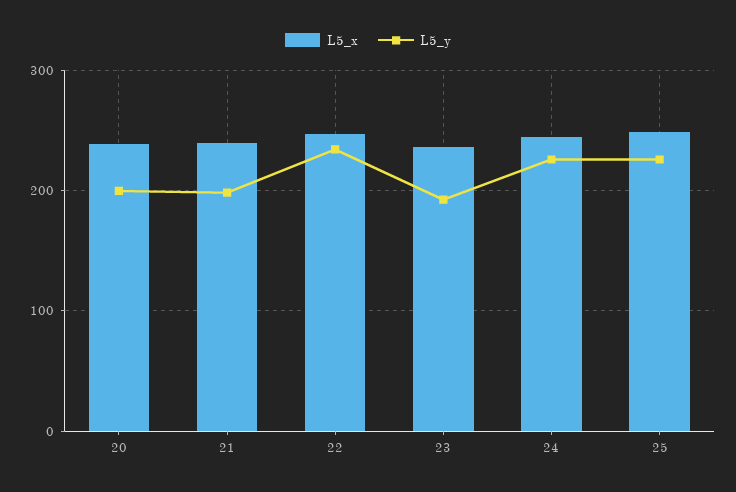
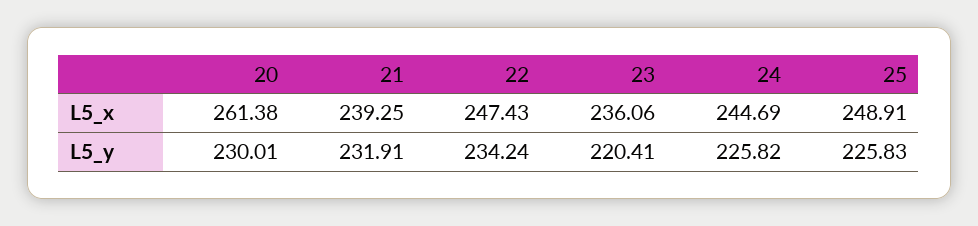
L5_x, 20: 240 -> 261.38
L5_y, 20: 200 -> 230.01
L5_y, 21: 200 -> 231.91
L5_y, 23: 190 -> 220.41

